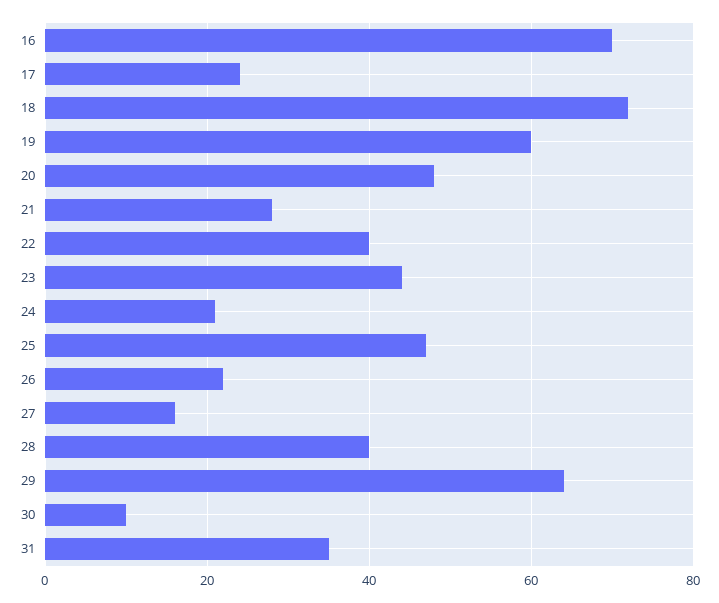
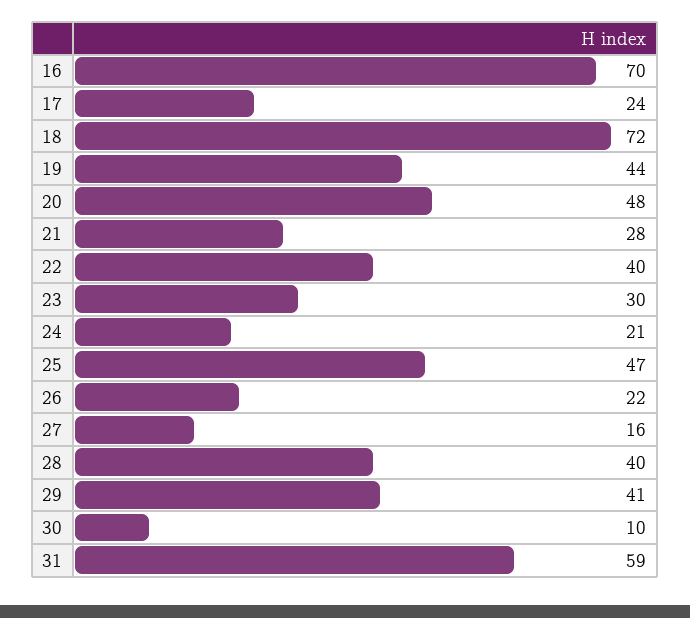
19: 60 -> 44
23: 45 -> 30
29: 65 -> 41
31: 35 -> 59

